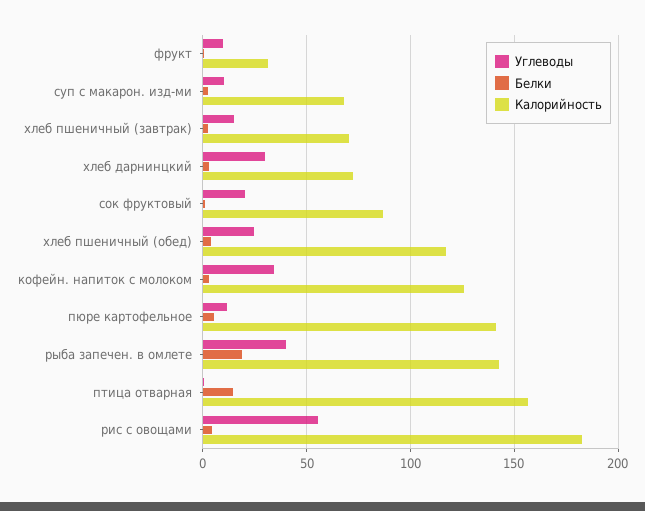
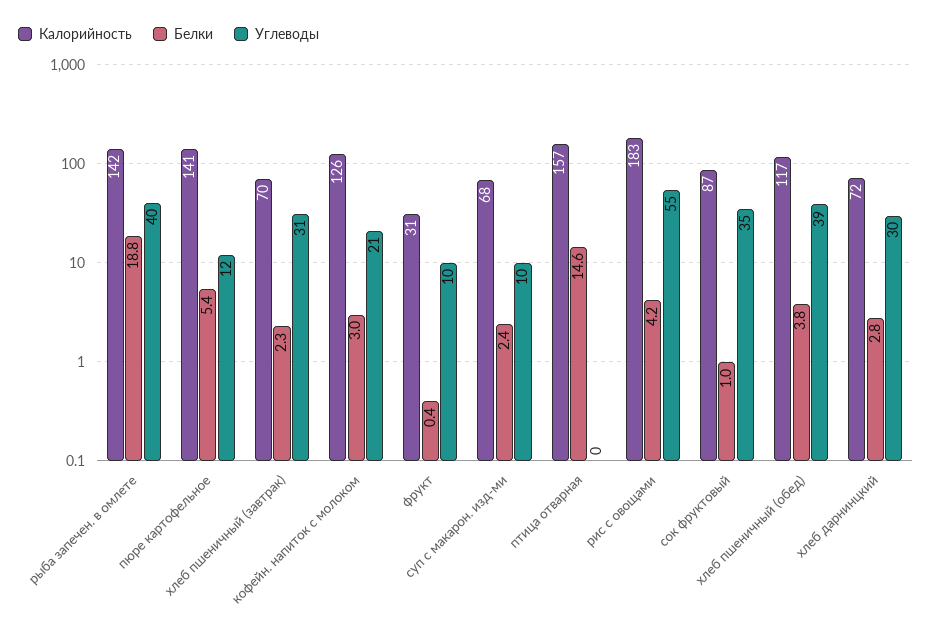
Углеводы, хлеб пшеничный (завтрак): 15 -> 31
Углеводы, сок фруктовый: 20 -> 35
Углеводы, хлеб пшеничный (обед): 25 -> 39
Углеводы, кофейн. напиток с молоком: 35 -> 21

